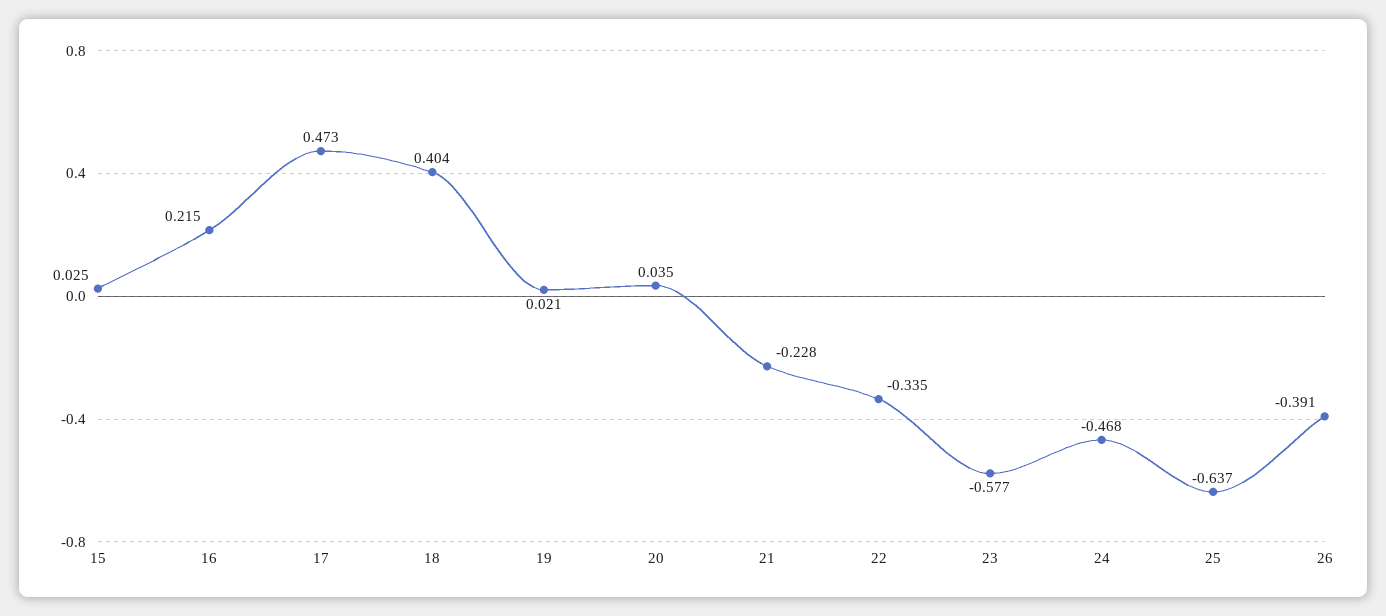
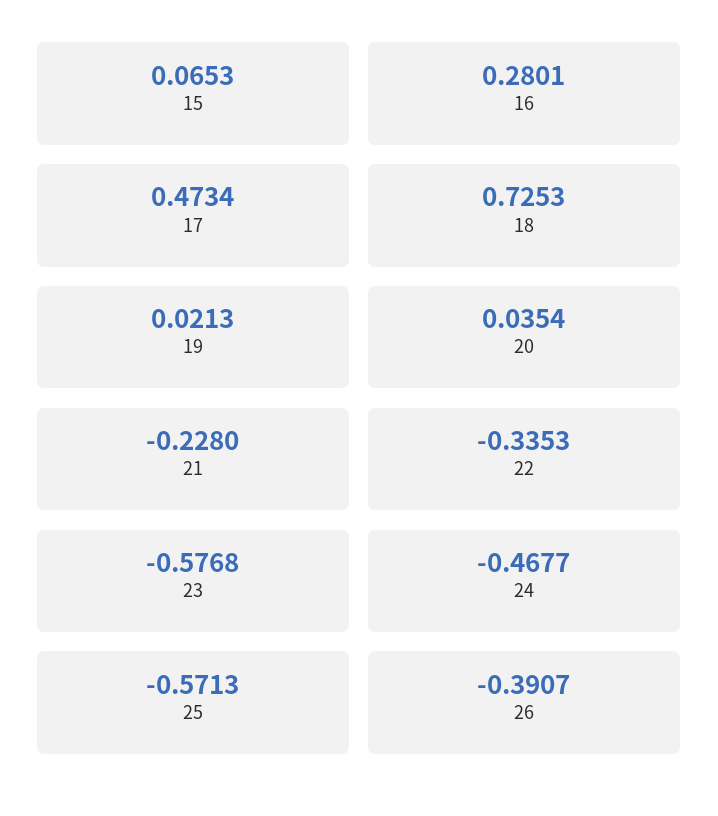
15: 0.025 -> 0.0653
16: 0.215 -> 0.2801
18: 0.404 -> 0.7253
25: -0.637 -> -0.5713

